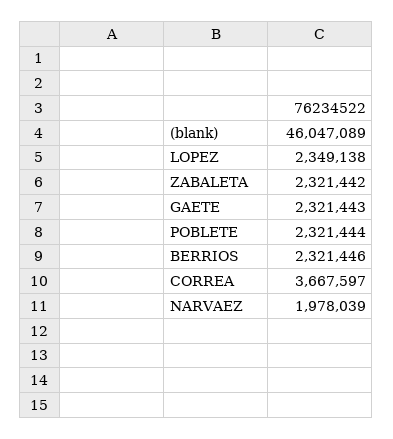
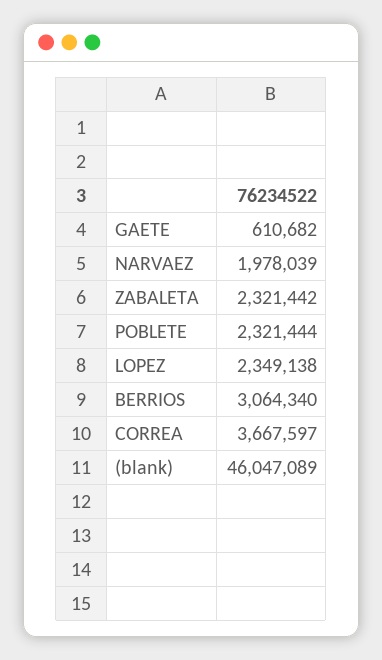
GAETE: 2321443 -> 610682
BERRIOS: 2321446 -> 3064340

